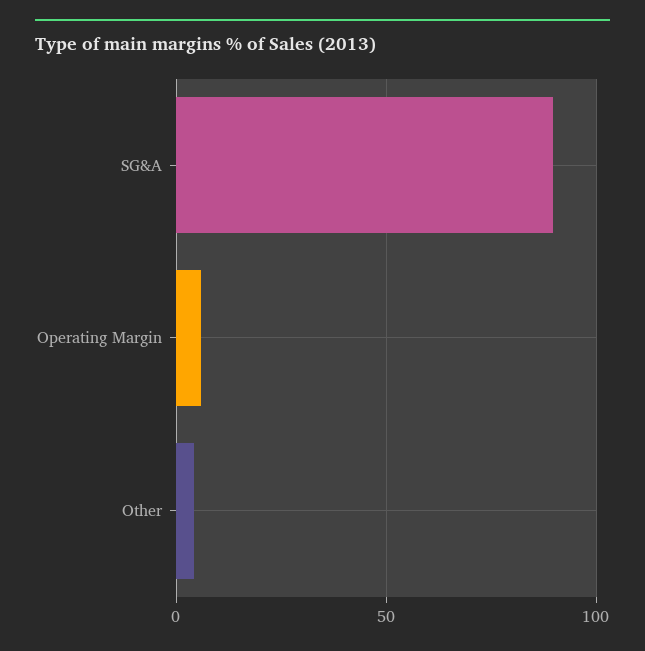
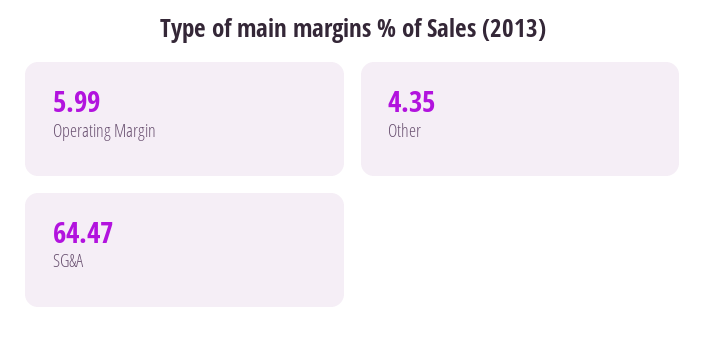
SG&A: 90 -> 64.47

